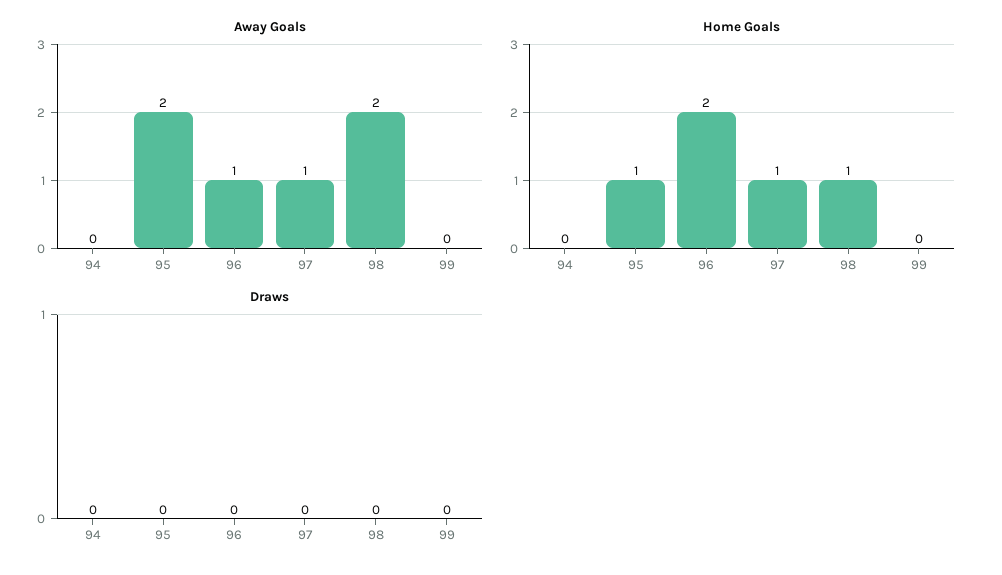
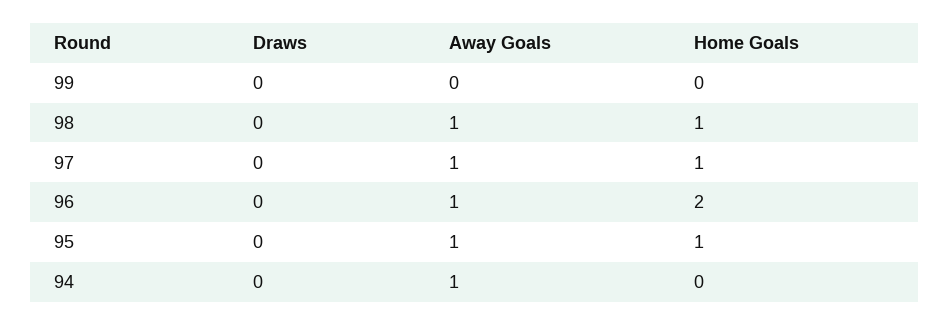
Away Goals, 94: 0 -> 1
Away Goals, 95: 2 -> 1
Away Goals, 98: 2 -> 1

